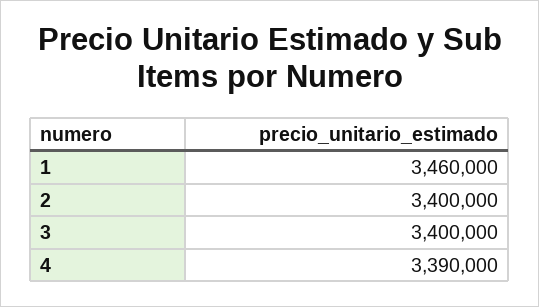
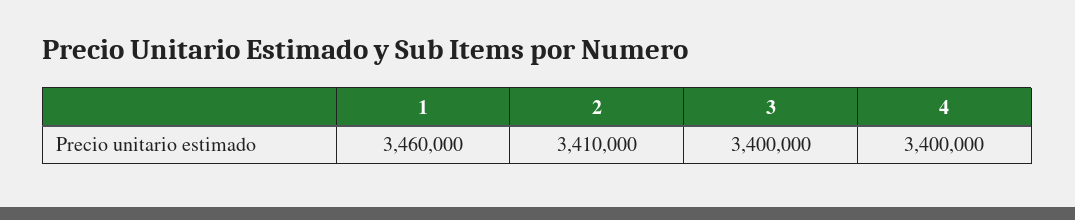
2: 3400000 -> 3410000
4: 3390000 -> 3400000

